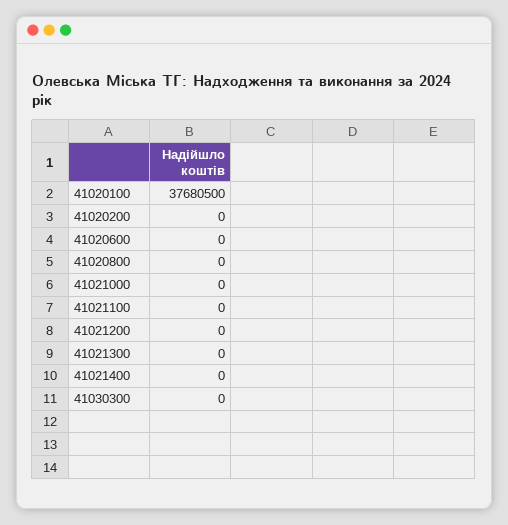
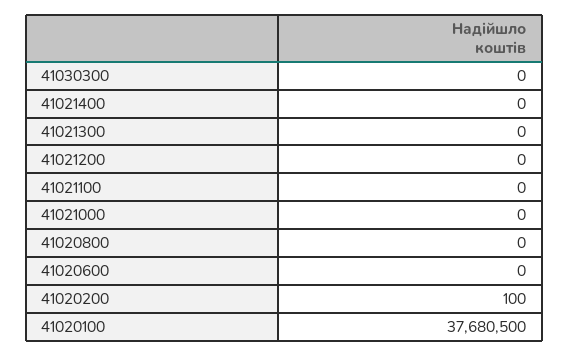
41020200: 0 -> 100

